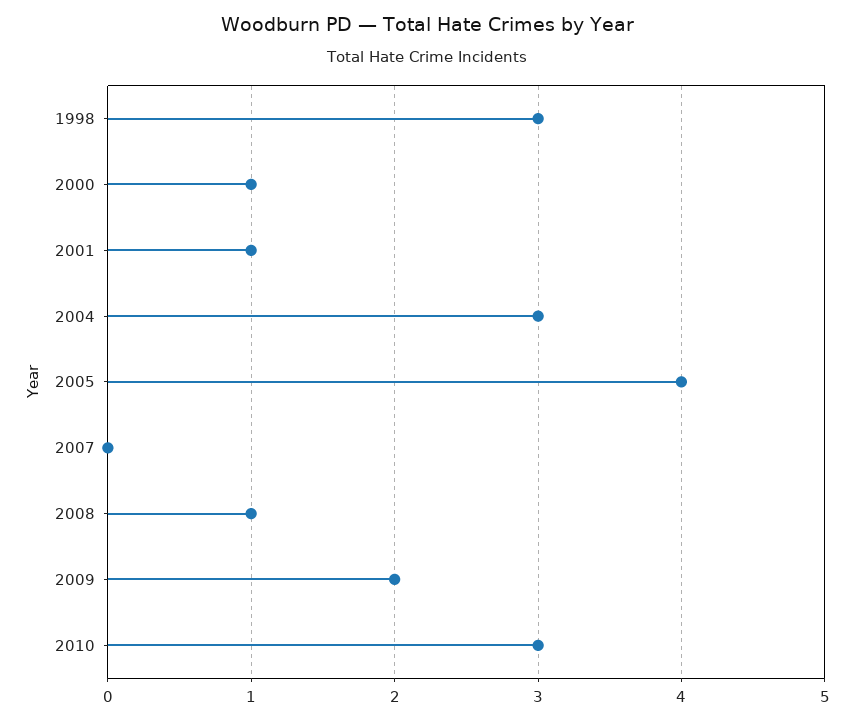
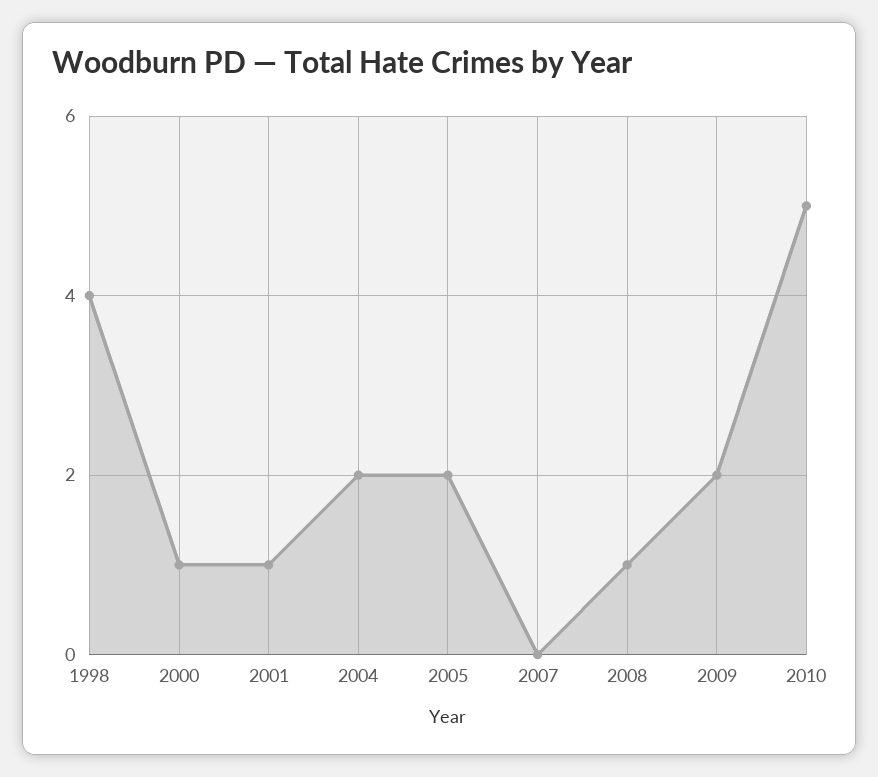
1998: 3 -> 4
2004: 3 -> 2
2005: 4 -> 2
2010: 3 -> 5

